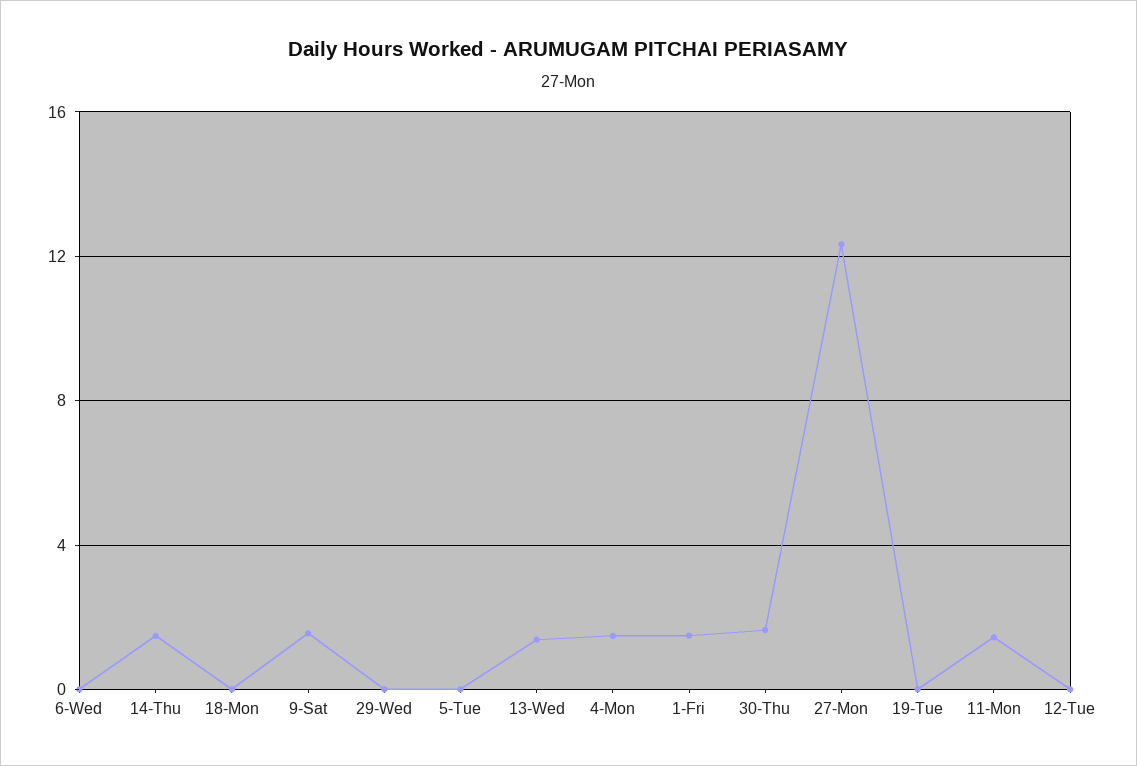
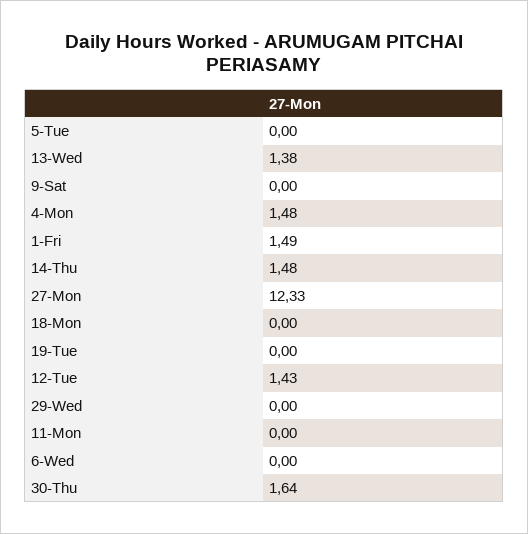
9-Sat: 1.5 -> 0
11-Mon: 1.5 -> 0
12-Tue: 0 -> 1.43

